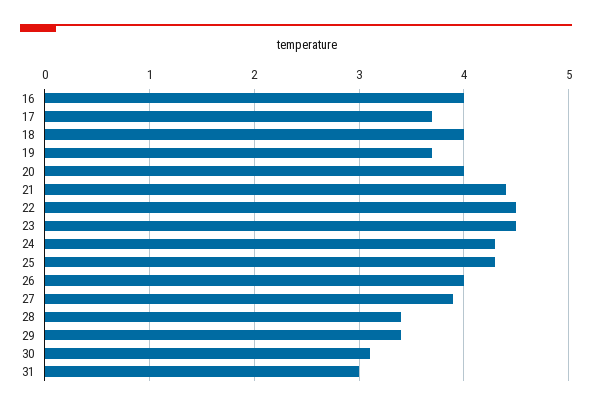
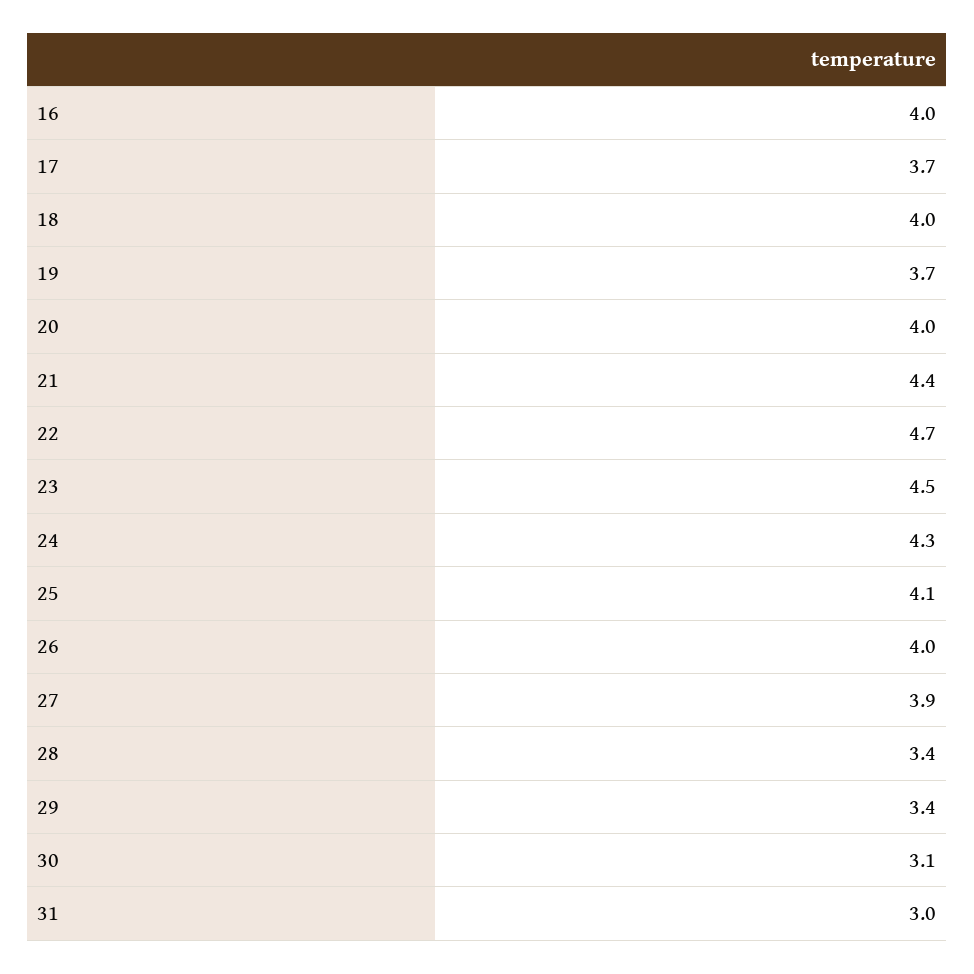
22: 4.5 -> 4.7
25: 4.3 -> 4.1

